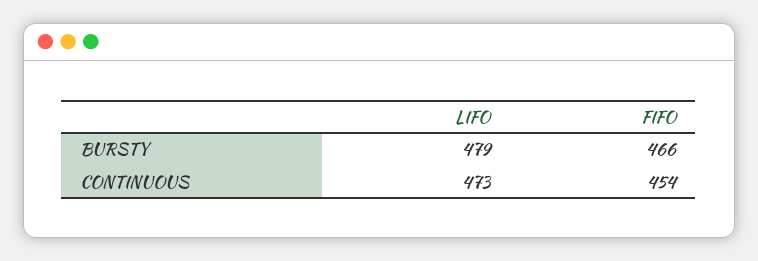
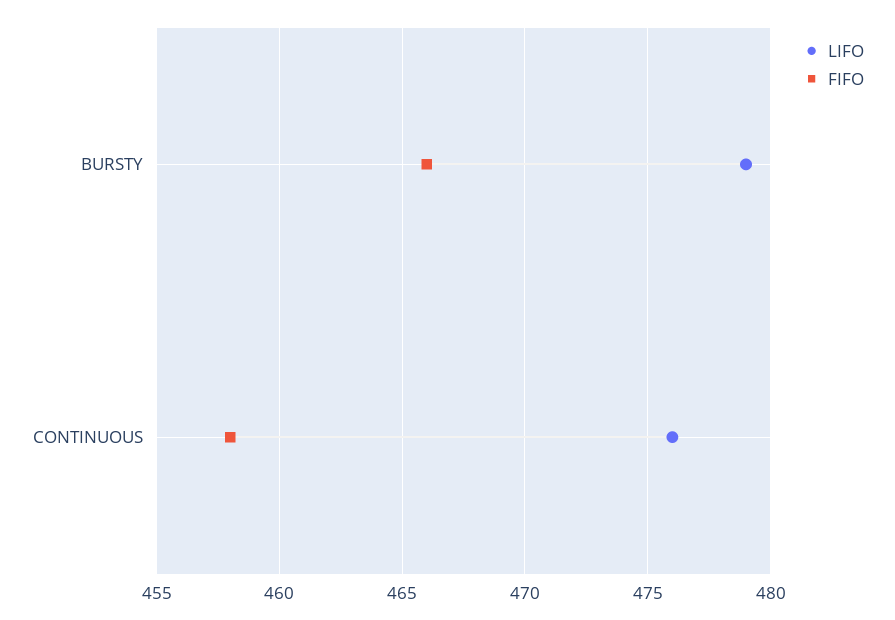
LIFO, CONTINUOUS: 473 -> 476
FIFO, CONTINUOUS: 454 -> 458

